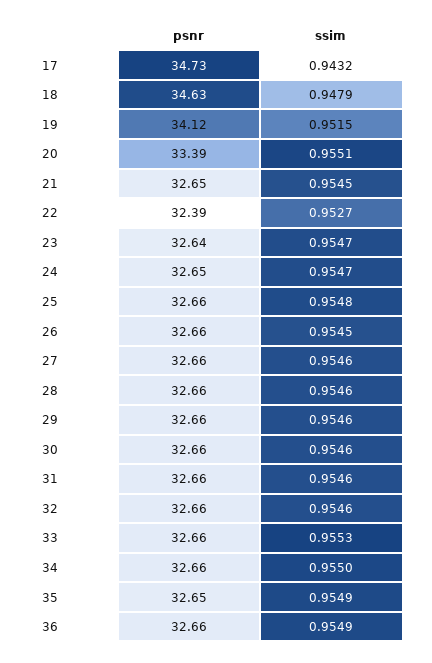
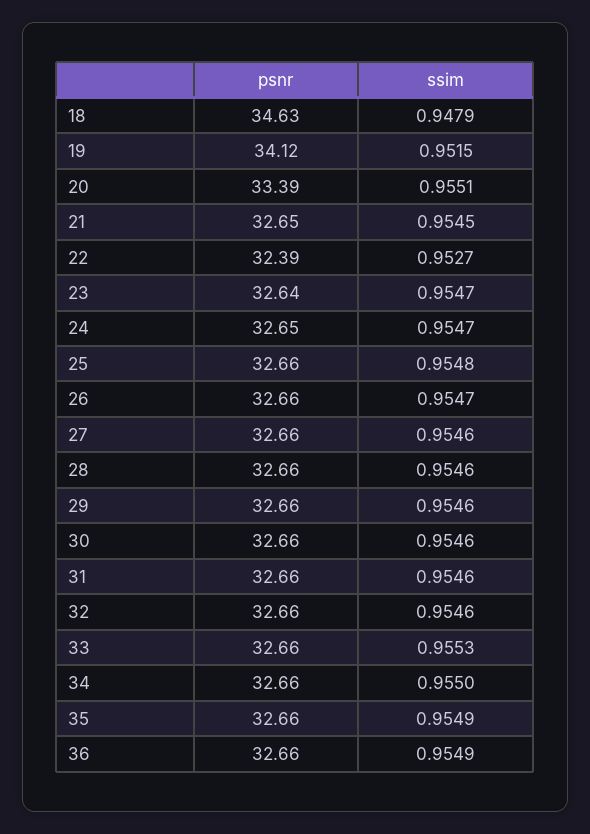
psnr, 17: 34.73 -> none
ssim, 17: 0.9432 -> none
ssim, 26: 0.9545 -> 0.9547
psnr, 35: 32.65 -> 32.66

